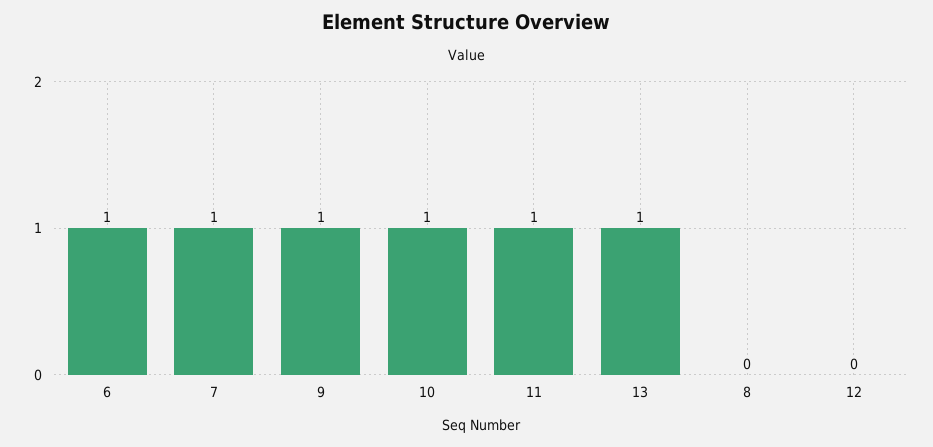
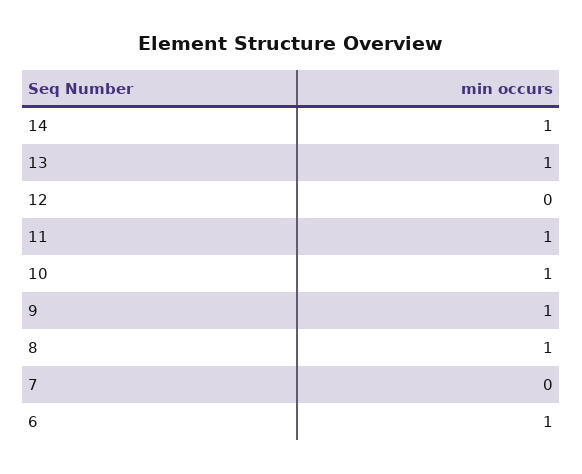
7: 1 -> 0
8: 0 -> 1
14: none -> 1

